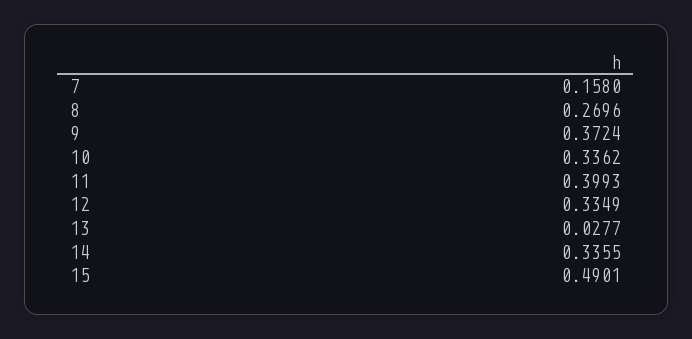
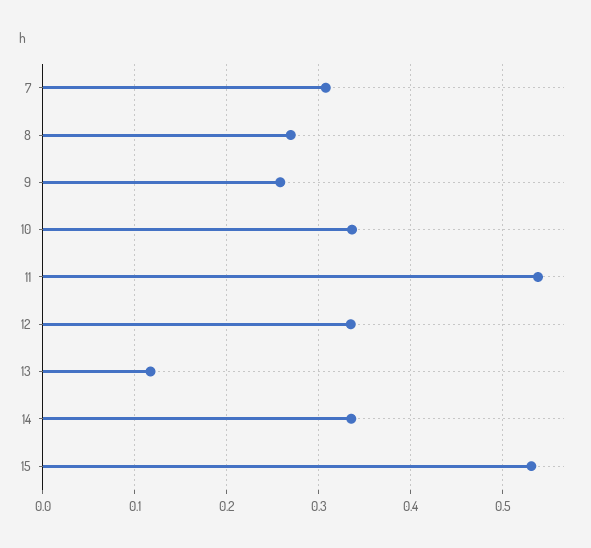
7: 0.158 -> 0.31
9: 0.3724 -> 0.26
11: 0.3993 -> 0.54
13: 0.0277 -> 0.12
15: 0.4901 -> 0.53

